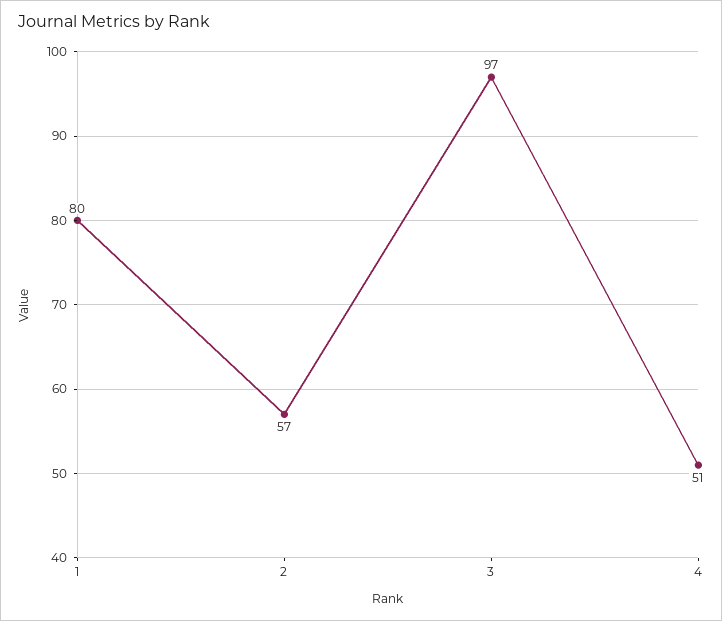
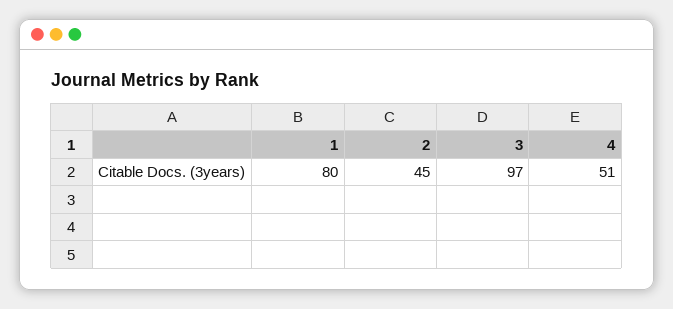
2: 57 -> 45

